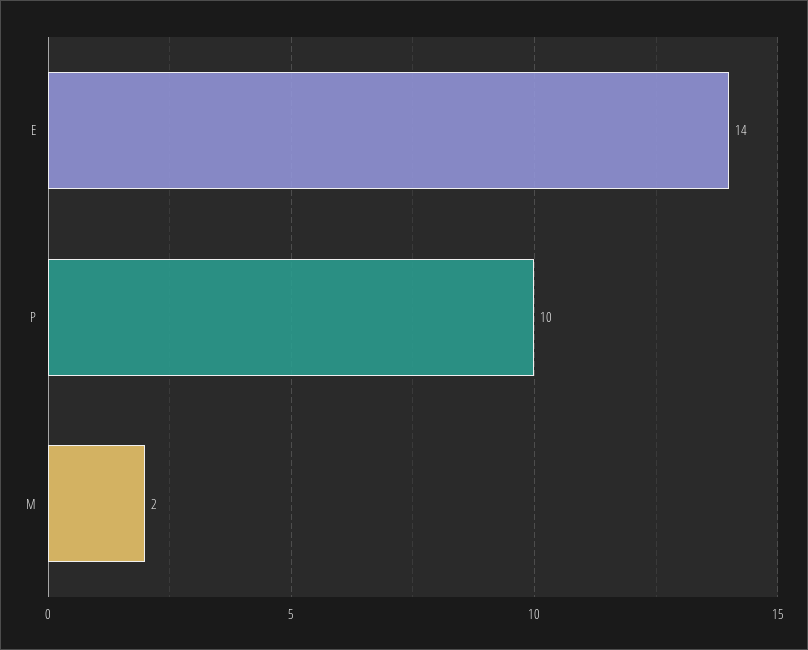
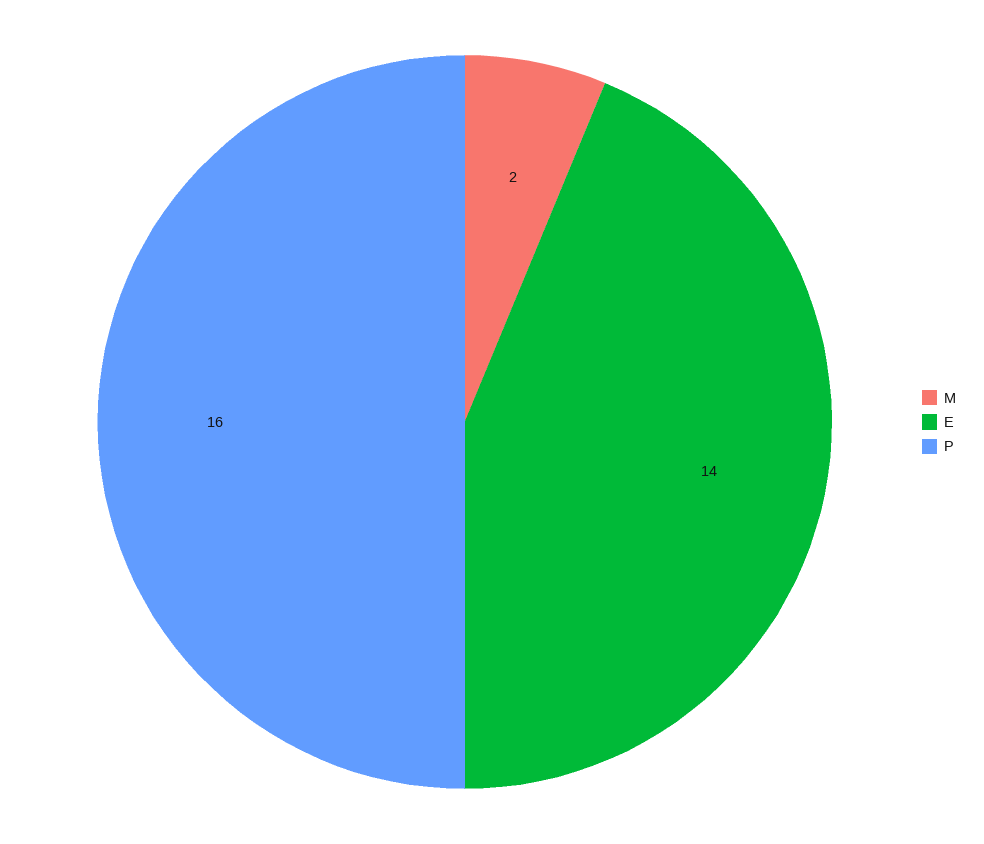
P: 10 -> 16

